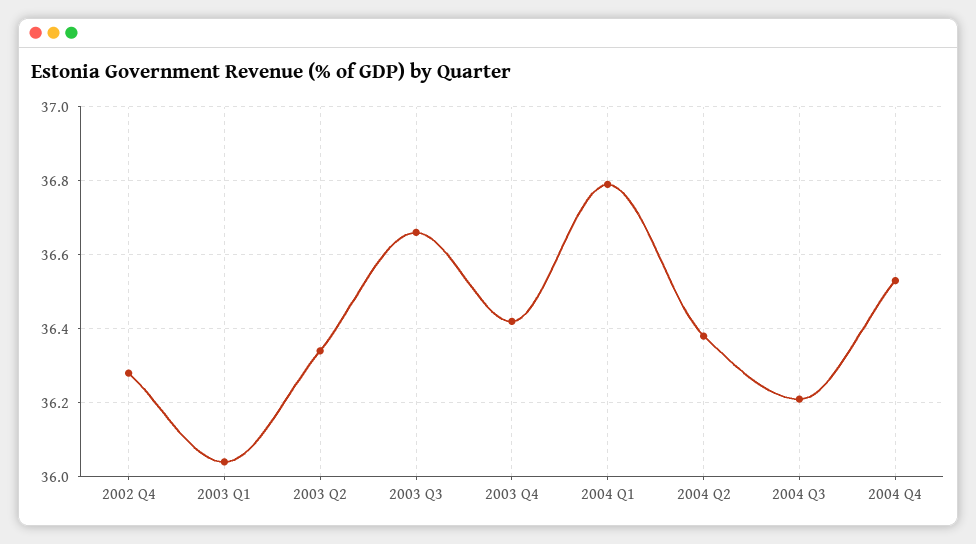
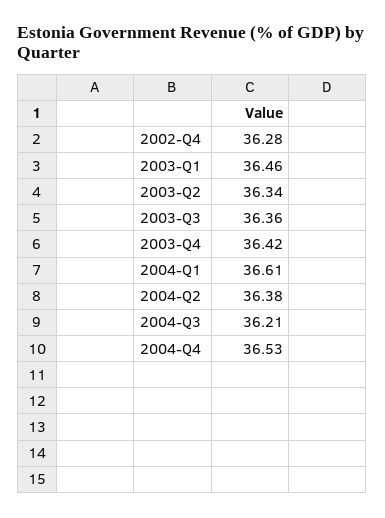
2003 Q1: 36.05 -> 36.46
2003 Q3: 36.65 -> 36.36
2004 Q1: 36.8 -> 36.61

